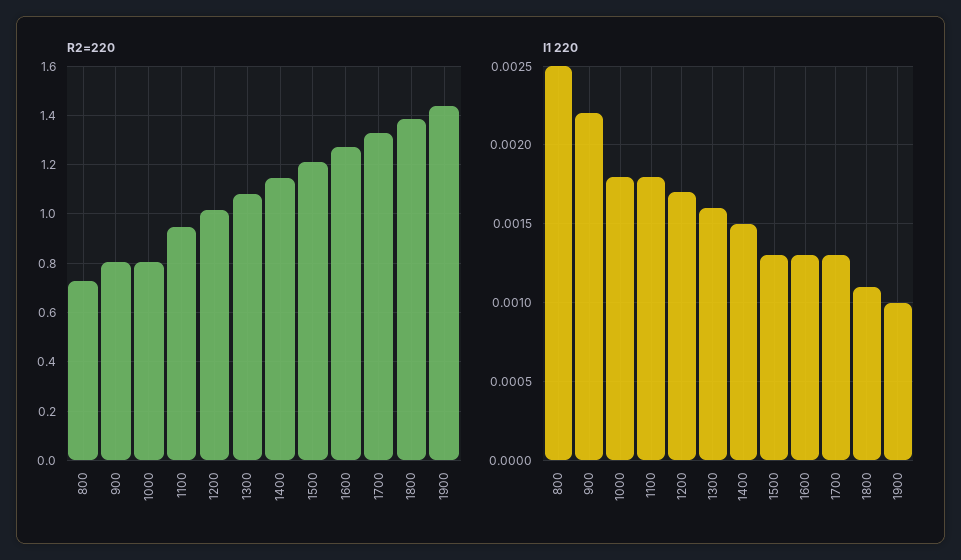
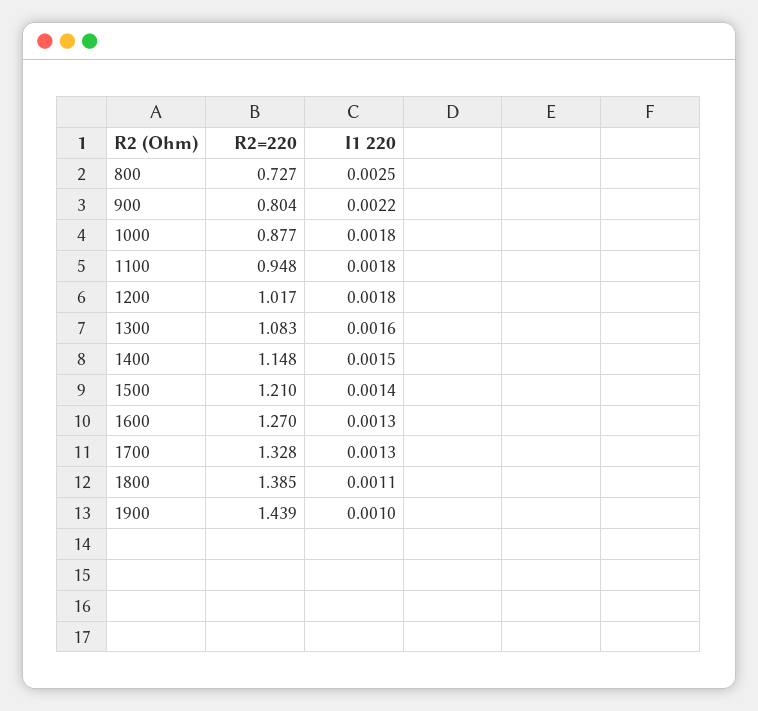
R2=220, 1000: 0.8 -> 0.877
I1 220, 1200: 0.0017 -> 0.0018
I1 220, 1500: 0.0013 -> 0.0014

